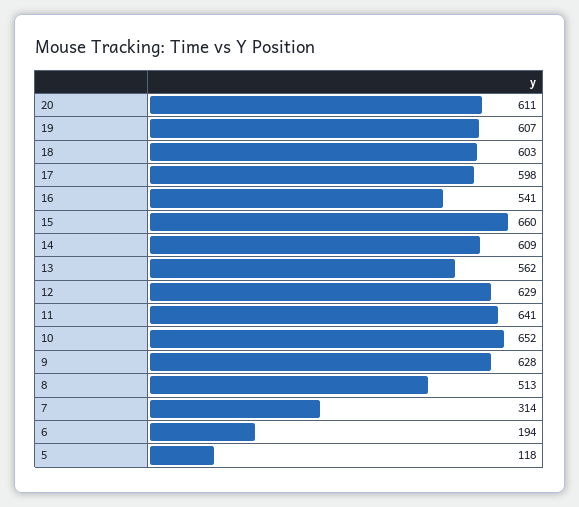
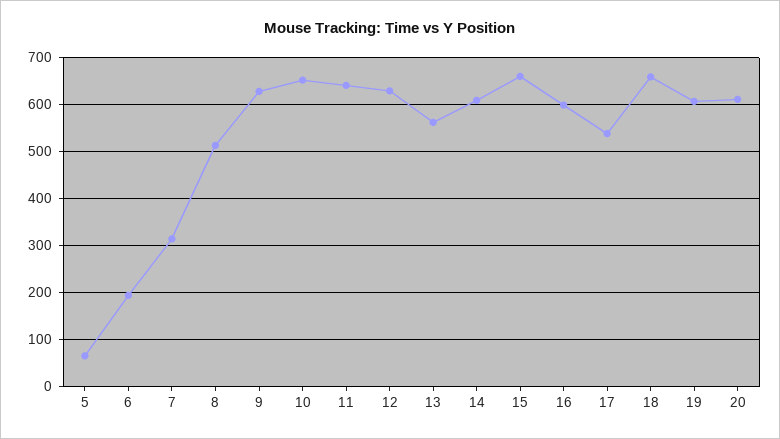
18: 603 -> 660
17: 598 -> 540
16: 541 -> 600
5: 118 -> 60

